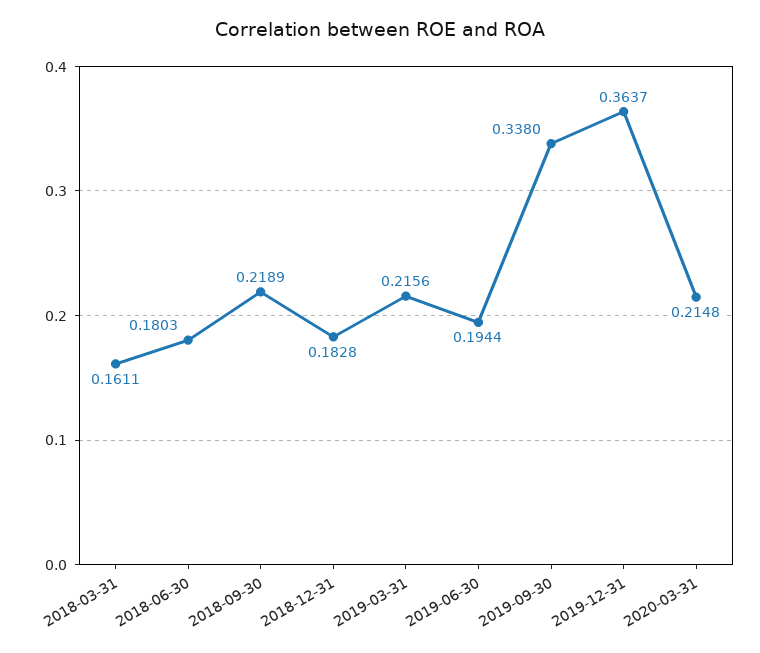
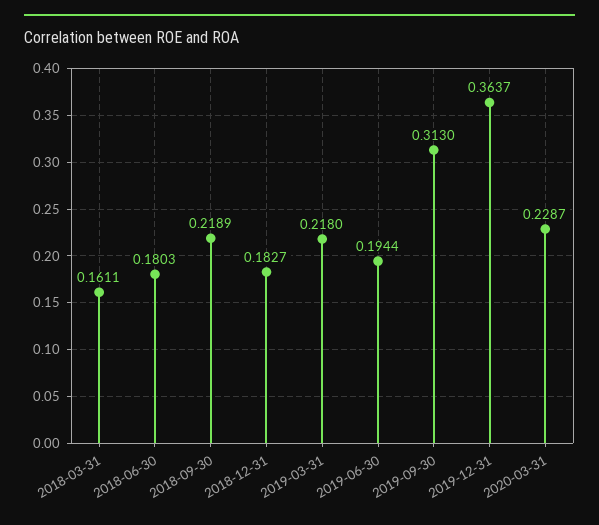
2018-12-31: 0.1828 -> 0.1827
2019-03-31: 0.2156 -> 0.218
2019-09-30: 0.338 -> 0.313
2020-03-31: 0.2148 -> 0.2287

